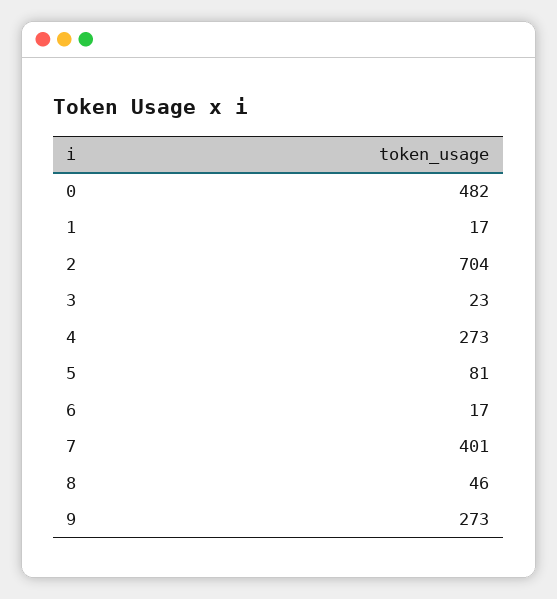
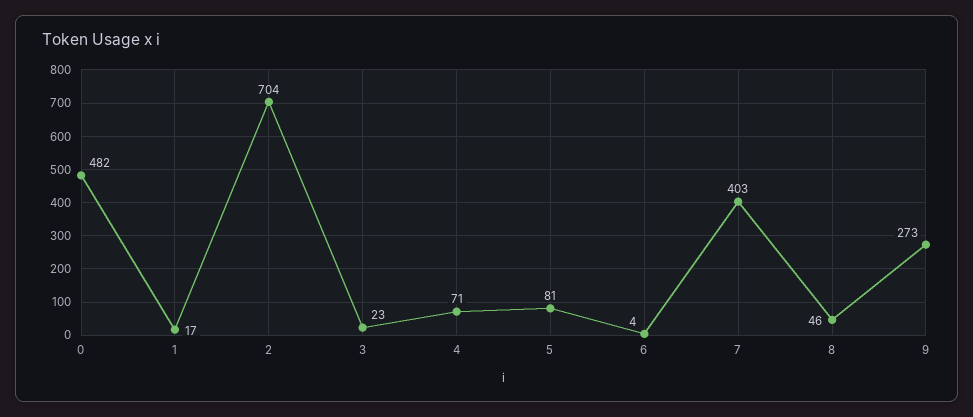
4: 273 -> 71
6: 17 -> 4
7: 401 -> 403

